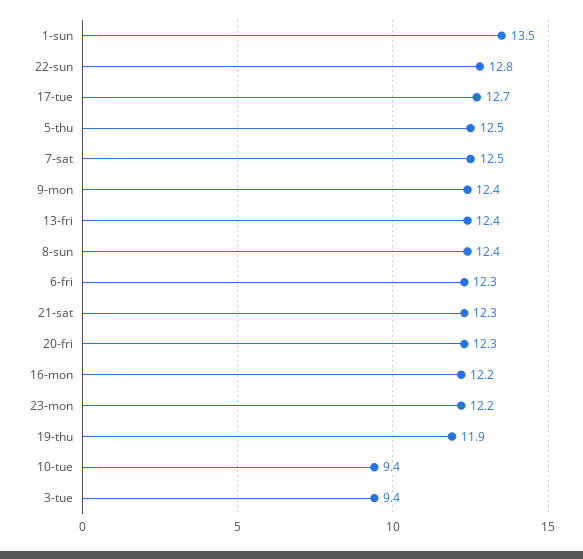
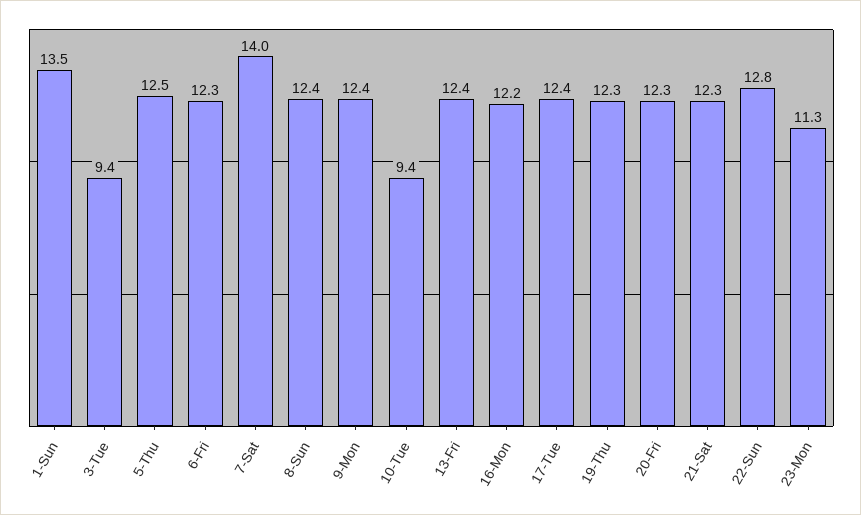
17-tue: 12.7 -> 12.4
7-sat: 12.5 -> 14
23-mon: 12.2 -> 11.3
19-thu: 11.9 -> 12.3

